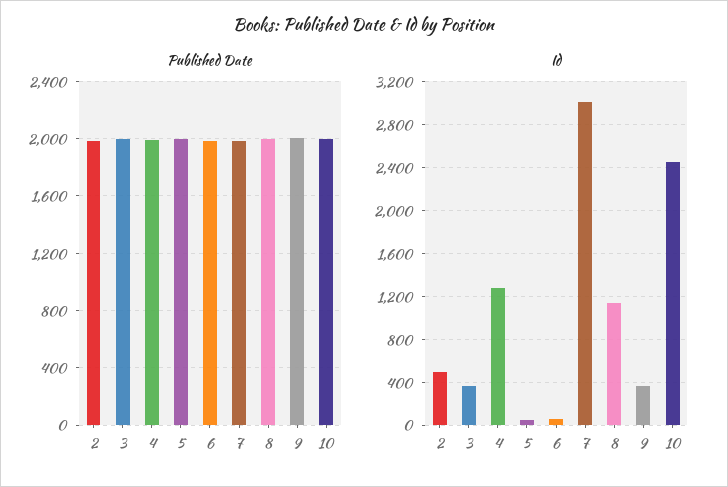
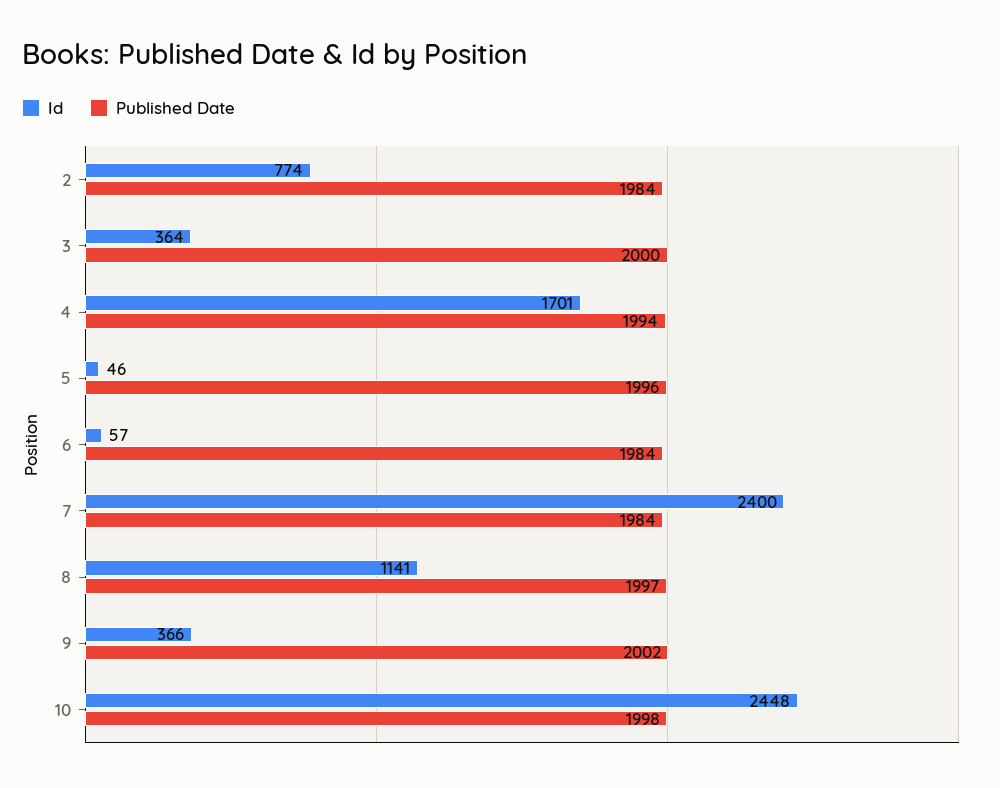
Id, 2: 500 -> 774
Id, 4: 1300 -> 1701
Id, 7: 3000 -> 2400

